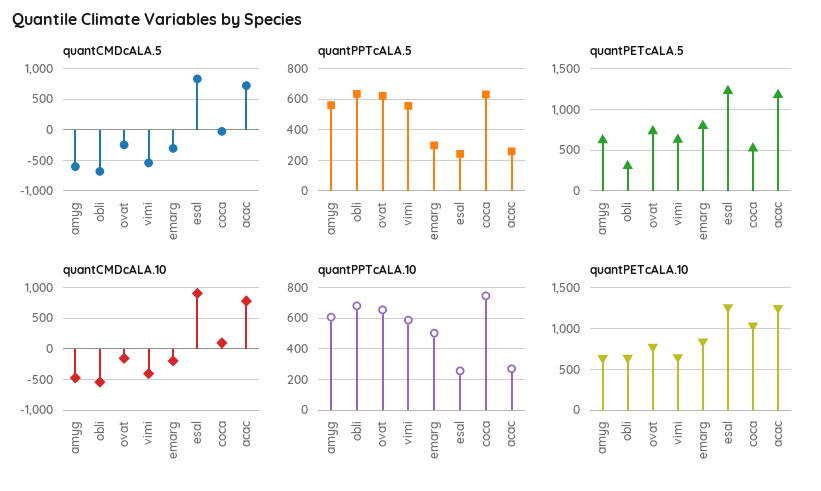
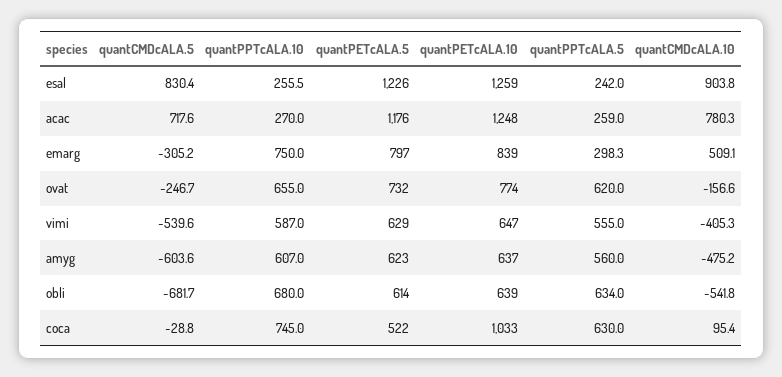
quantPETcALA.5, obli: 300 -> 614
quantCMDcALA.10, emarg: -200 -> 509.1
quantPPTcALA.10, emarg: 500 -> 750

